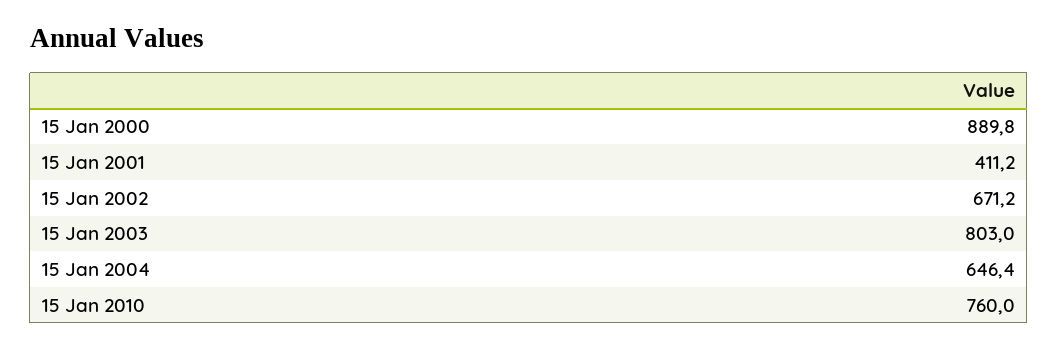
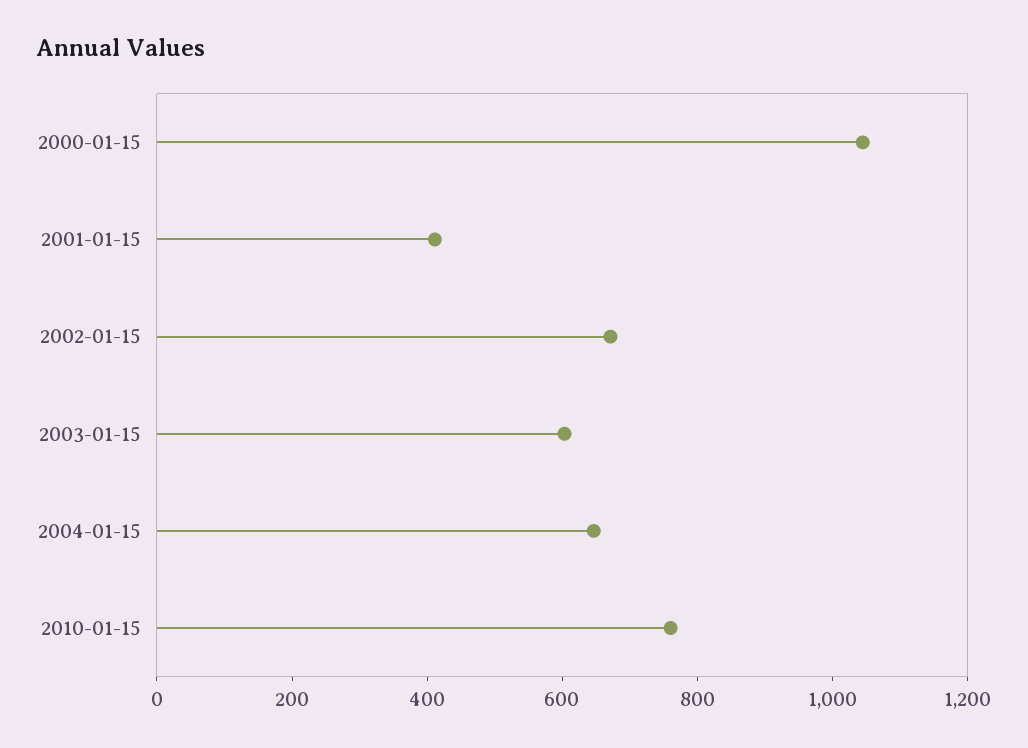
15 Jan 2000: 889.8 -> 1050
15 Jan 2003: 803 -> 600

